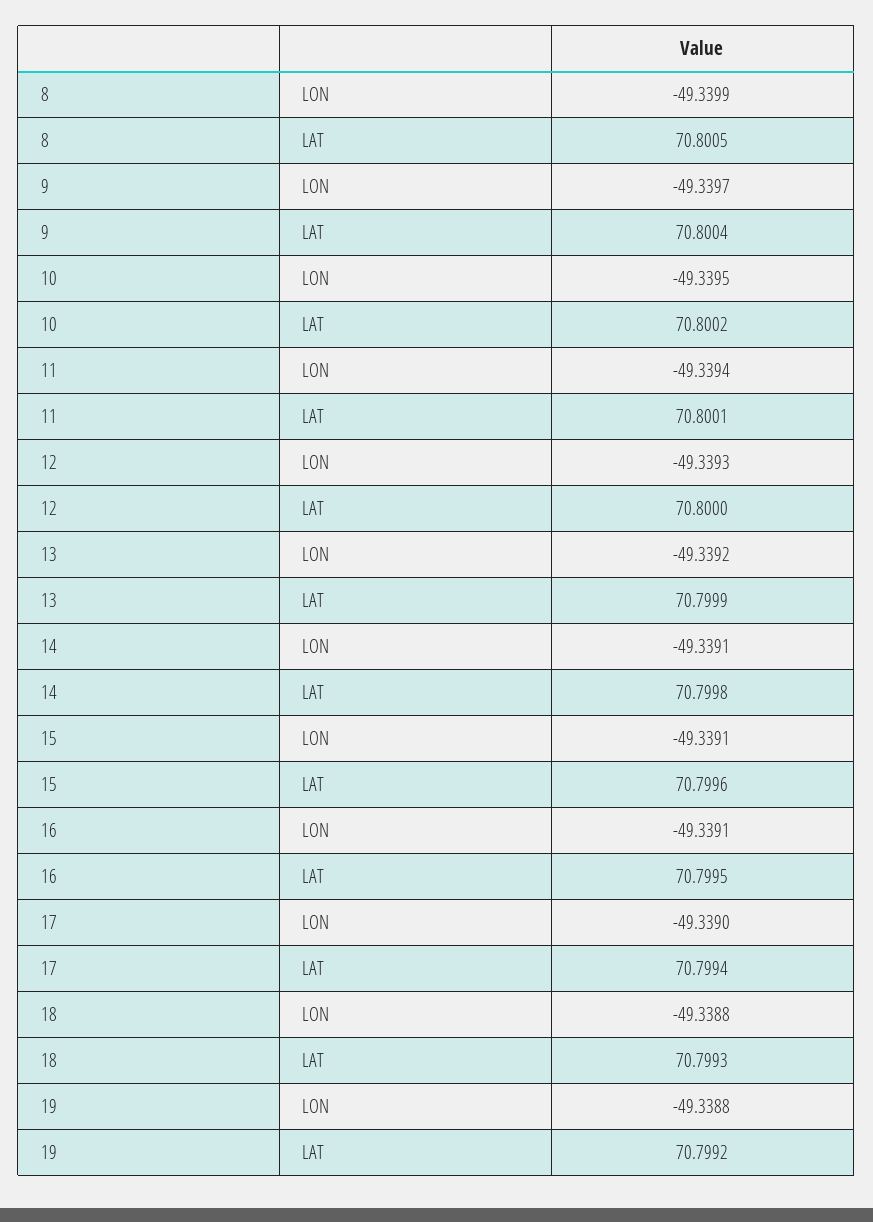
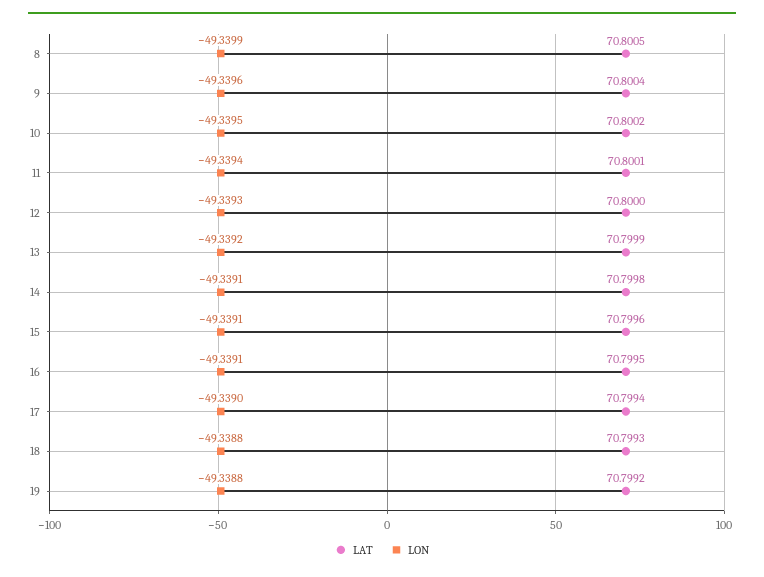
LON, 9: -49.3397 -> -49.3396

